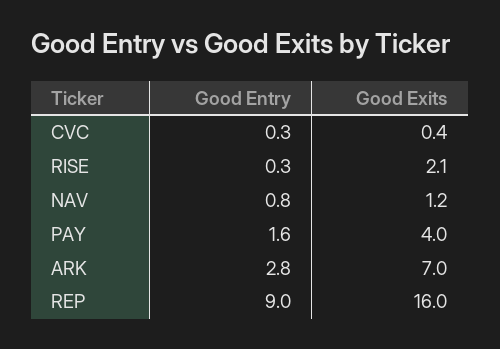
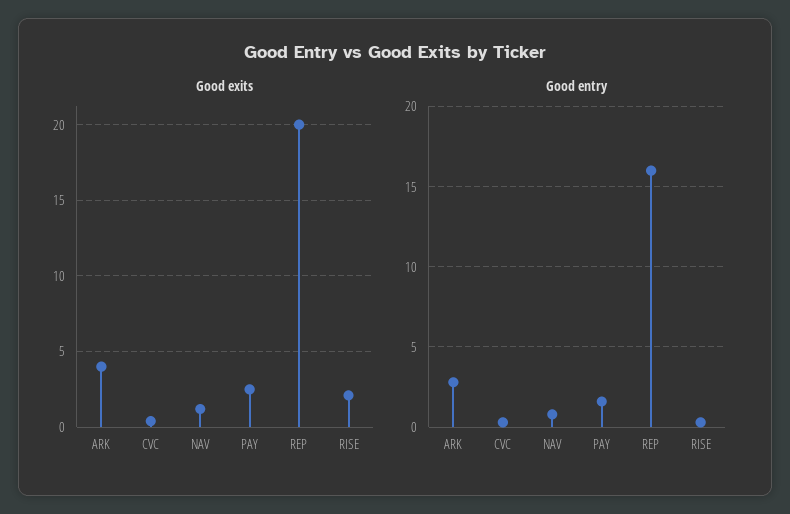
Good Exits, PAY: 4 -> 2.5
Good Exits, ARK: 7 -> 4
Good Entry, REP: 9 -> 16
Good Exits, REP: 16 -> 20

